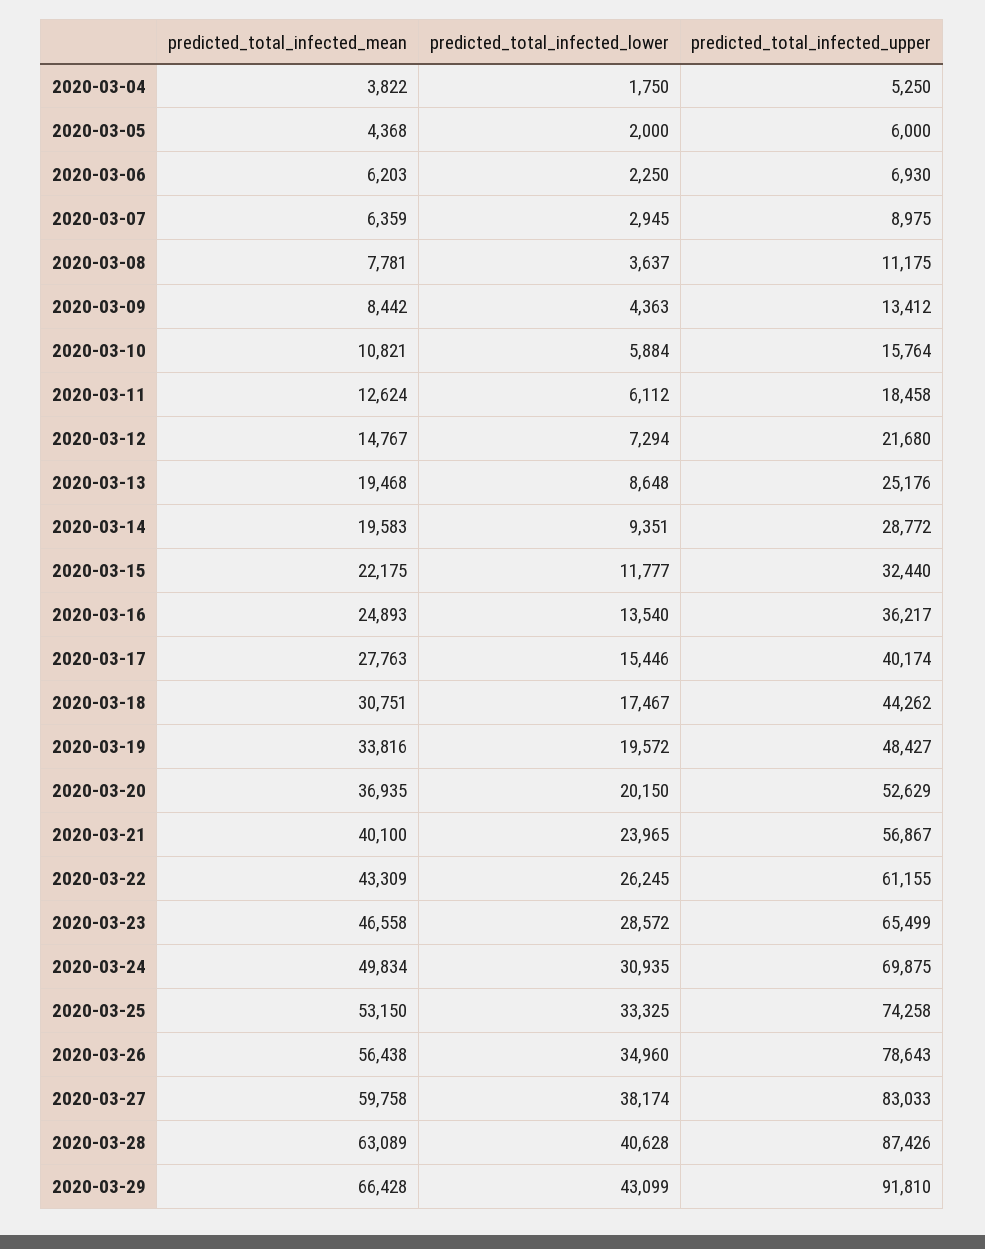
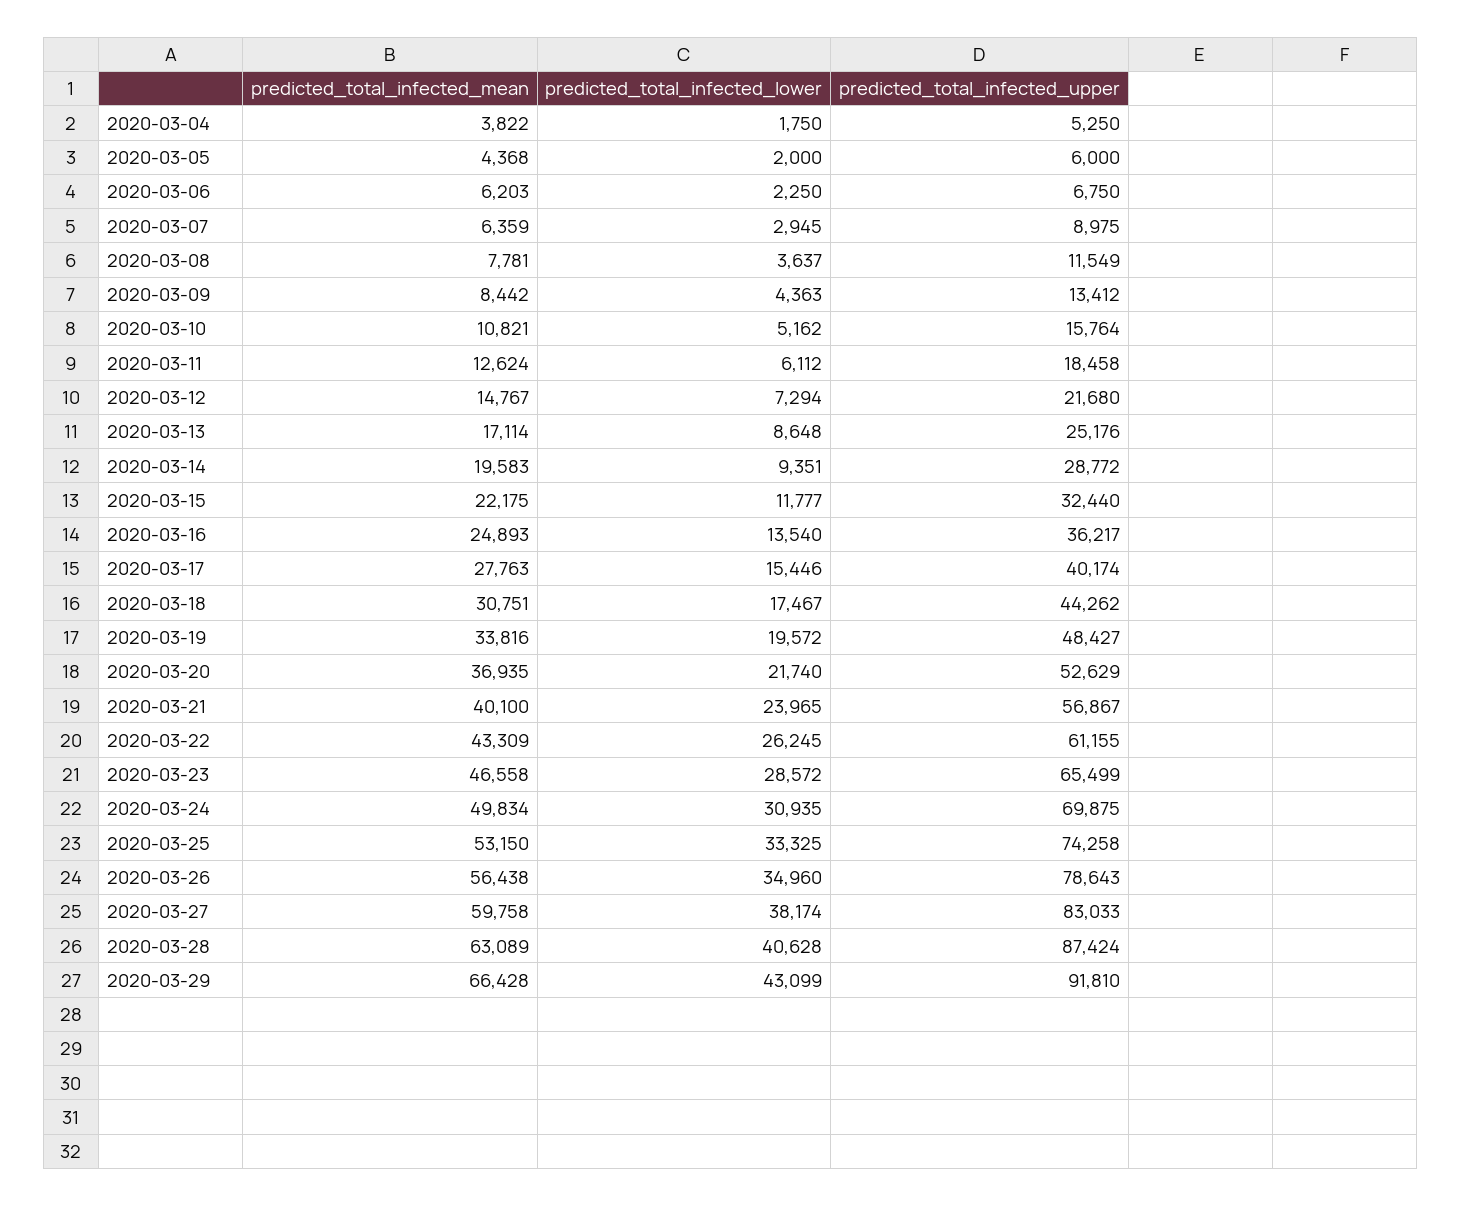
predicted_total_infected_upper, 2020-03-06: 6930 -> 6750
predicted_total_infected_upper, 2020-03-08: 11175 -> 11549
predicted_total_infected_lower, 2020-03-10: 5884 -> 5162
predicted_total_infected_mean, 2020-03-13: 19468 -> 17114
predicted_total_infected_lower, 2020-03-20: 20150 -> 21740
predicted_total_infected_upper, 2020-03-28: 87426 -> 87424

